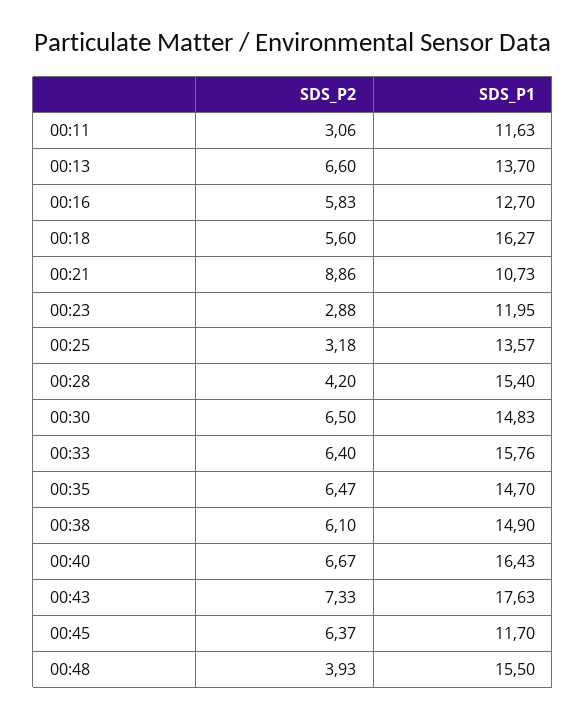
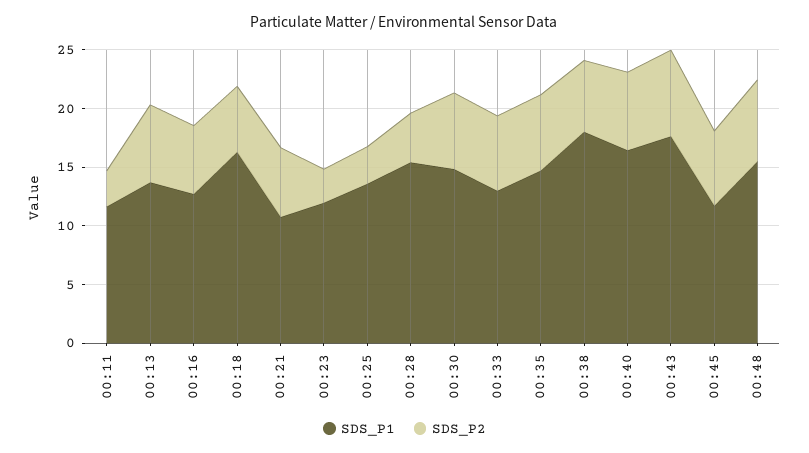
SDS_P2, 00:21: 8.86 -> 6
SDS_P1, 00:33: 15.76 -> 13
SDS_P1, 00:38: 14.9 -> 18
SDS_P2, 00:48: 3.93 -> 7

